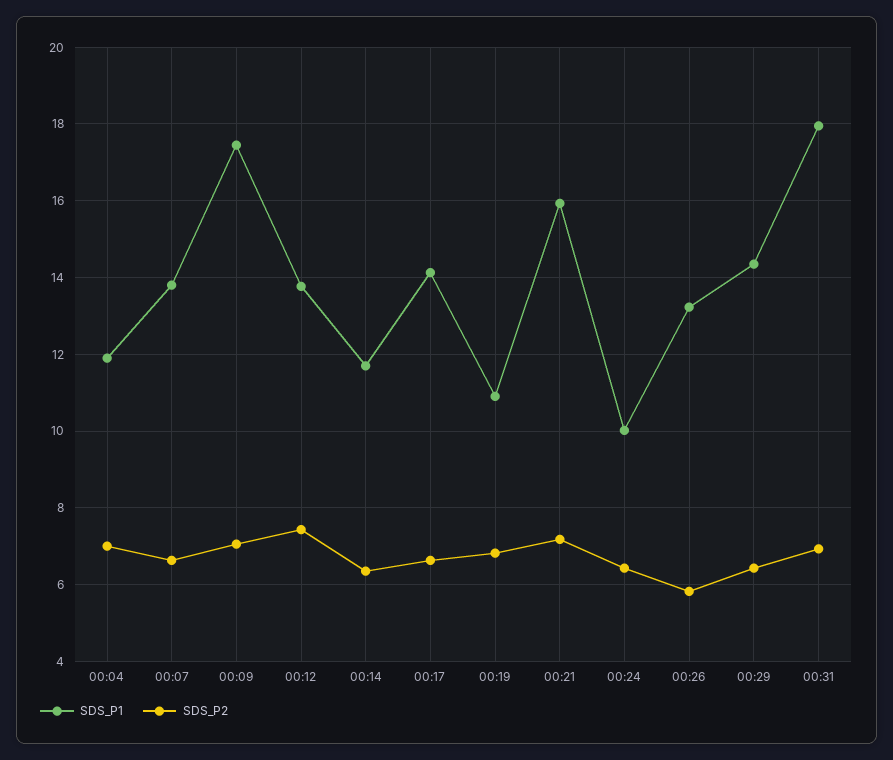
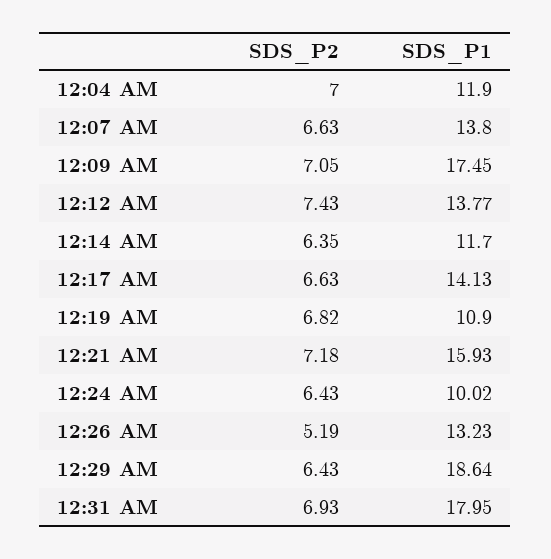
SDS_P2, 00:26: 5.8 -> 5.19
SDS_P1, 00:29: 14.4 -> 18.64

